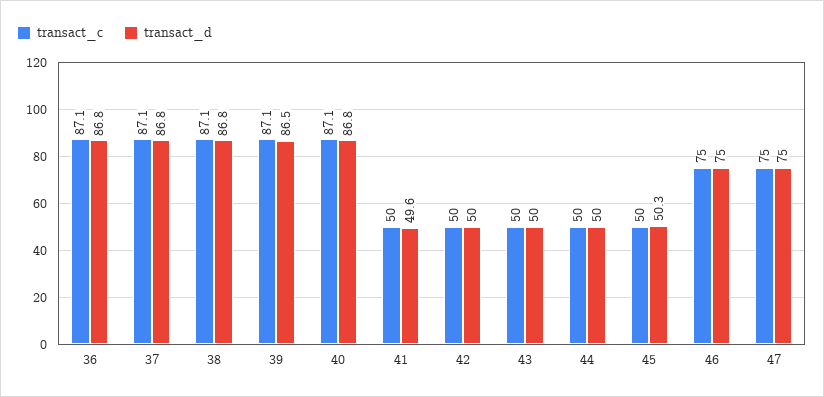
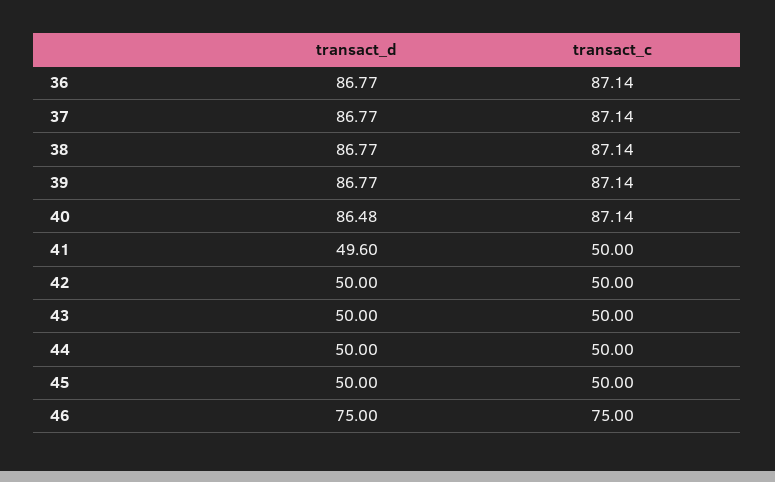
transact_d, 39: 86.5 -> 86.77
transact_d, 40: 86.8 -> 86.48
transact_d, 45: 50.3 -> 50
transact_c, 47: 75 -> none
transact_d, 47: 75 -> none

